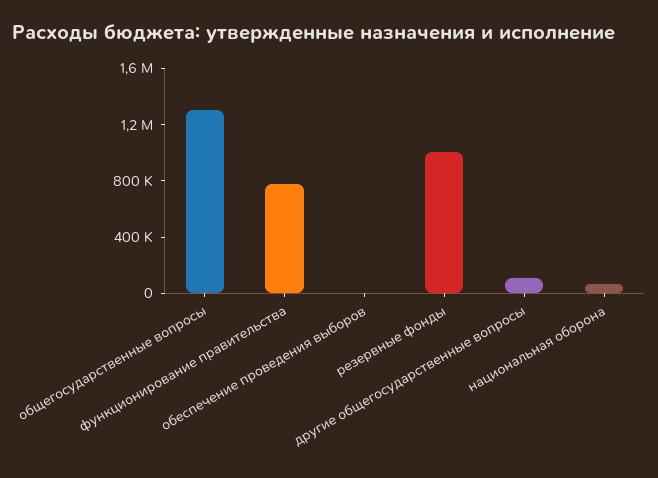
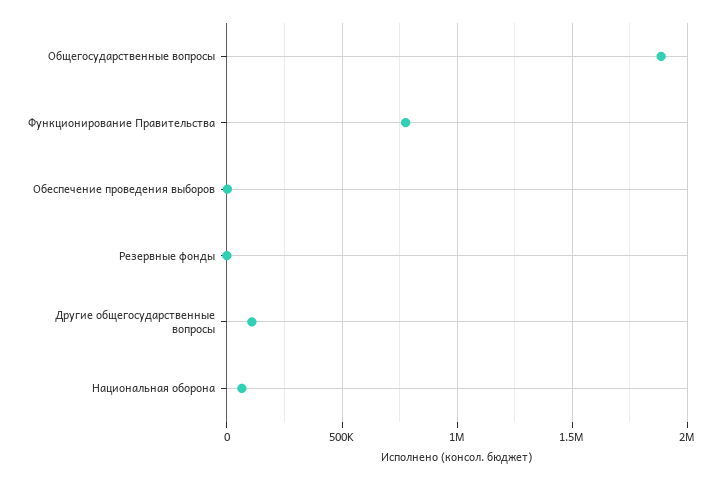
общегосударственные вопросы: 1300000 -> 1900000
резервные фонды: 1000000 -> 0

